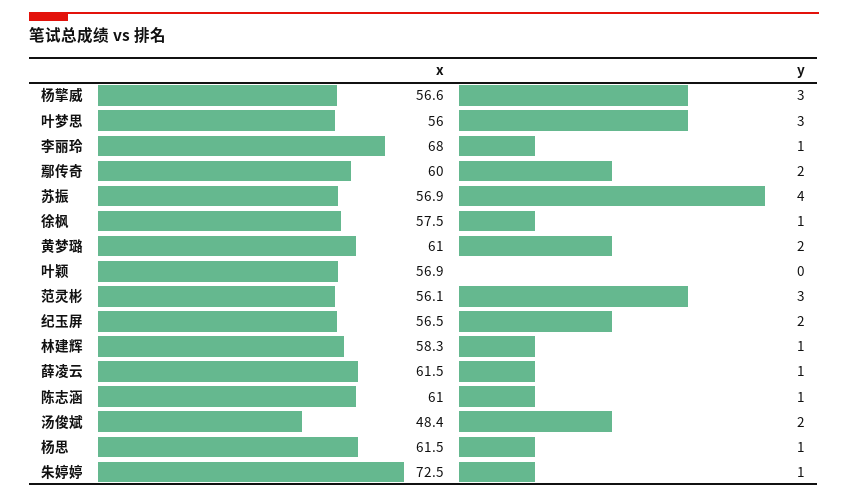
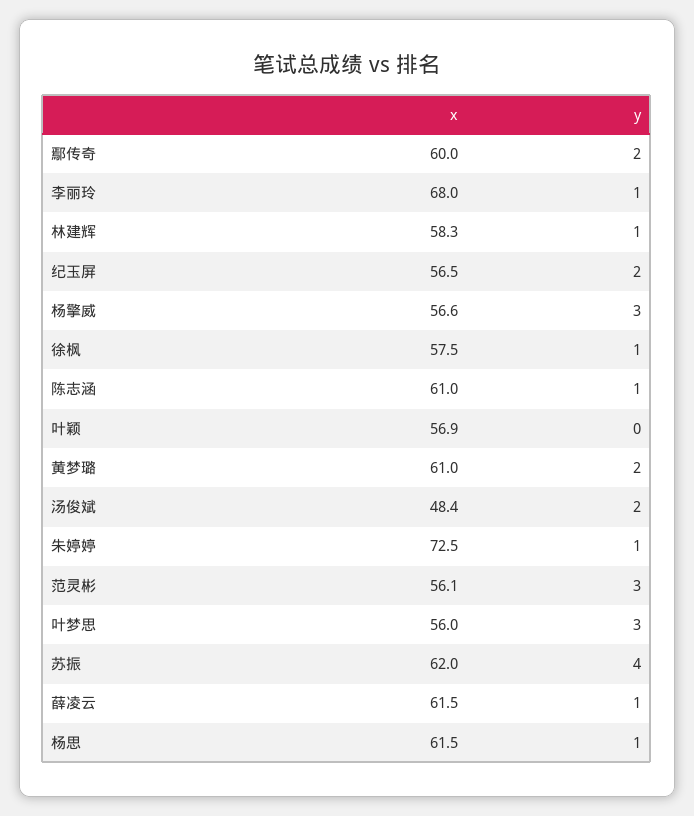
x, 苏振: 56.9 -> 62

